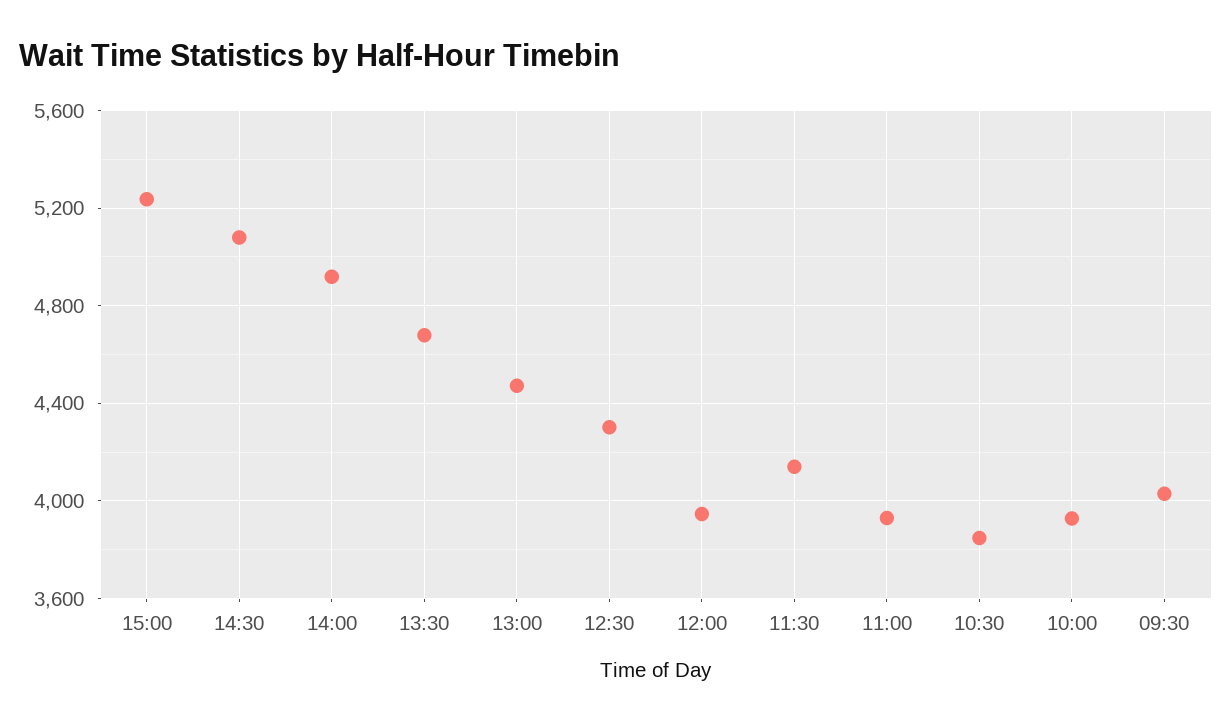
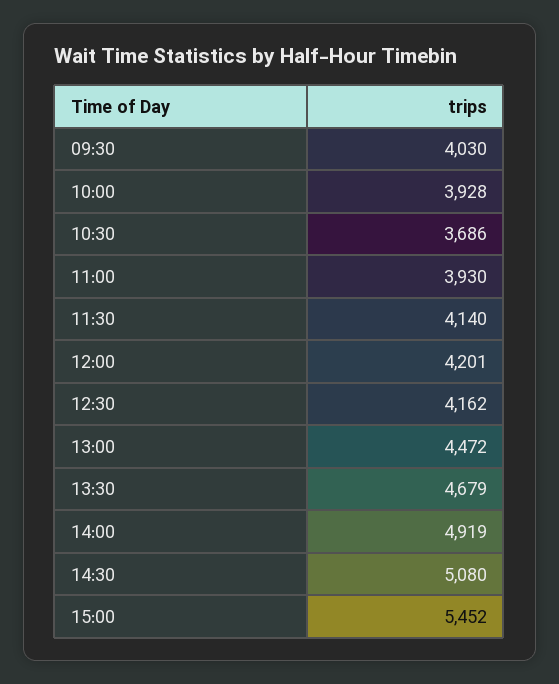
15:00: 5250 -> 5452
12:30: 4300 -> 4162
12:00: 3950 -> 4201
10:30: 3850 -> 3686

